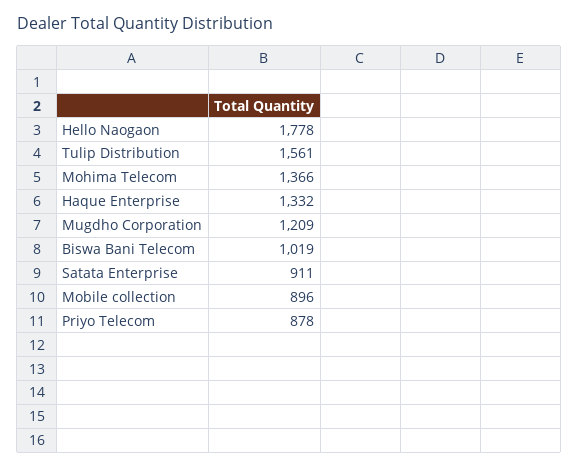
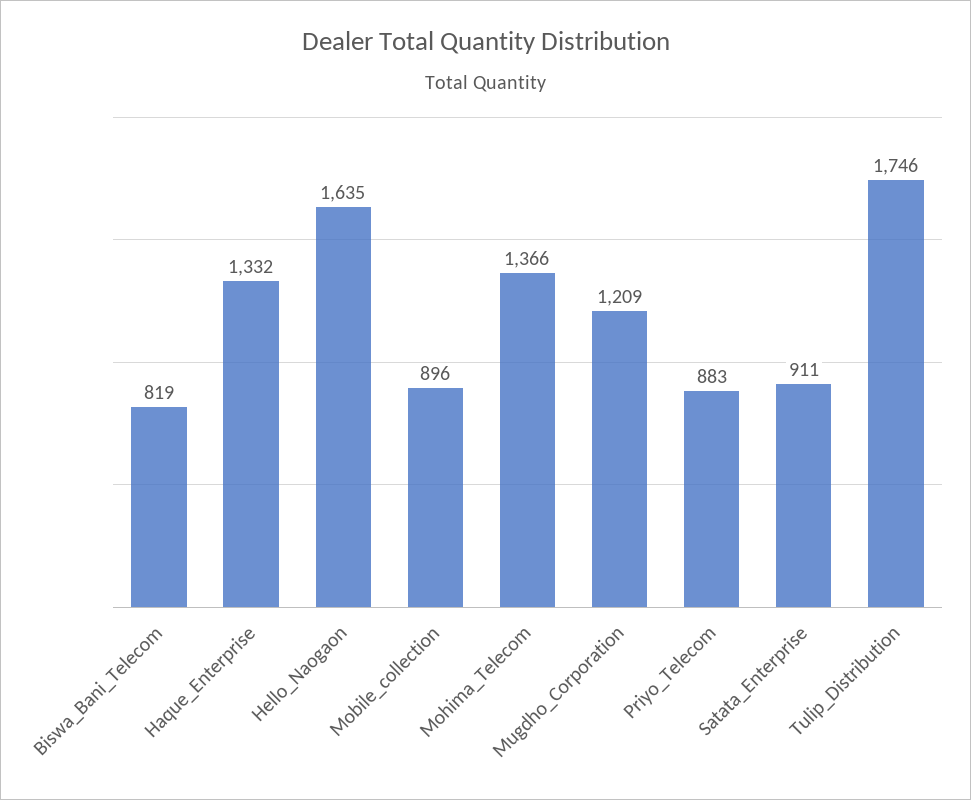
Hello Naogaon: 1778 -> 1635
Tulip Distribution: 1561 -> 1746
Biswa Bani Telecom: 1019 -> 819
Priyo Telecom: 878 -> 883

